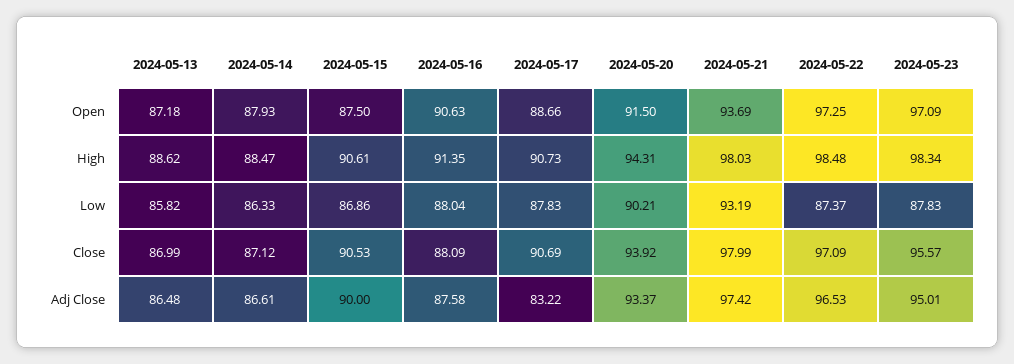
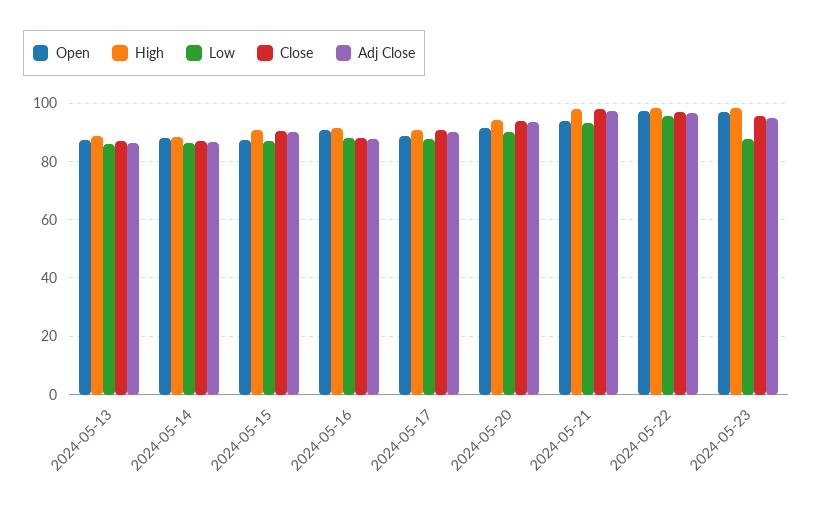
Low, 2024-05-22: 87.37 -> 95
Adj Close, 2024-05-17: 83.22 -> 90

